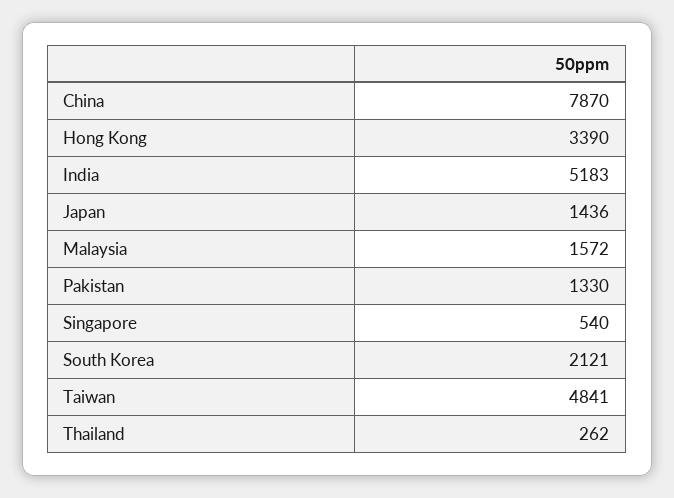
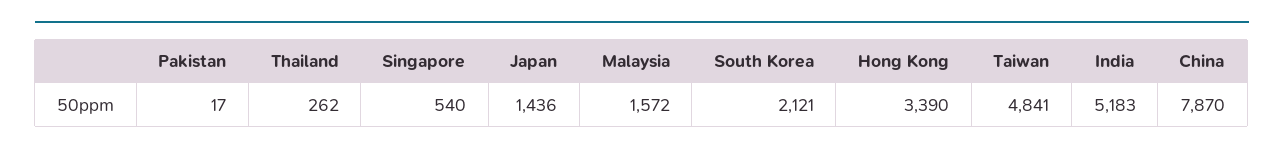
Pakistan: 1330 -> 17

